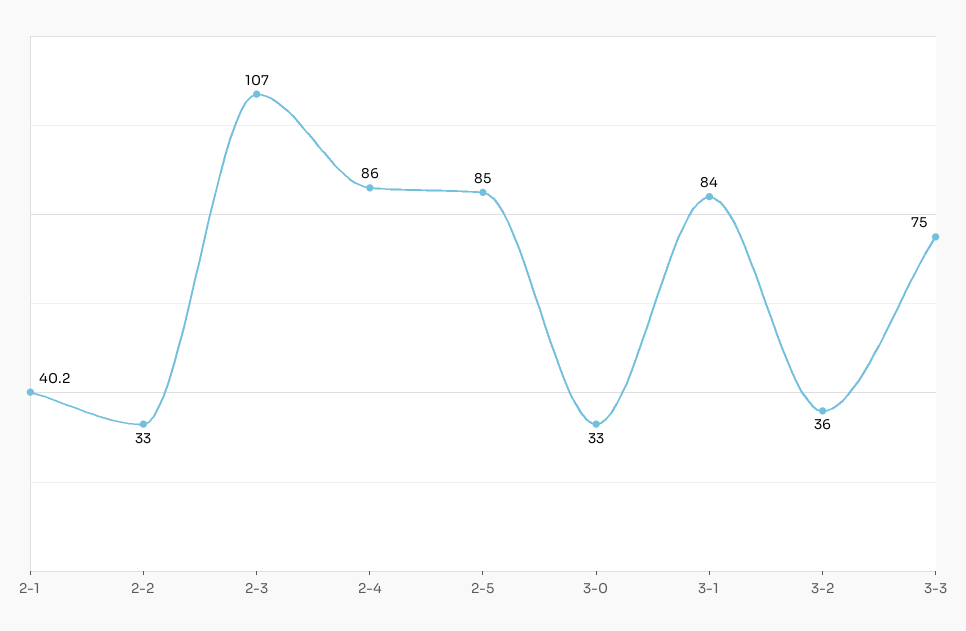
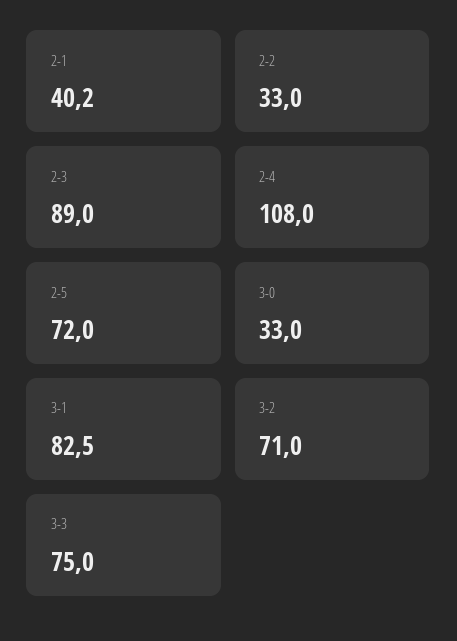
2-3: 107 -> 89
2-4: 86 -> 108
2-5: 85 -> 72
3-1: 84 -> 82.5
3-2: 36 -> 71

